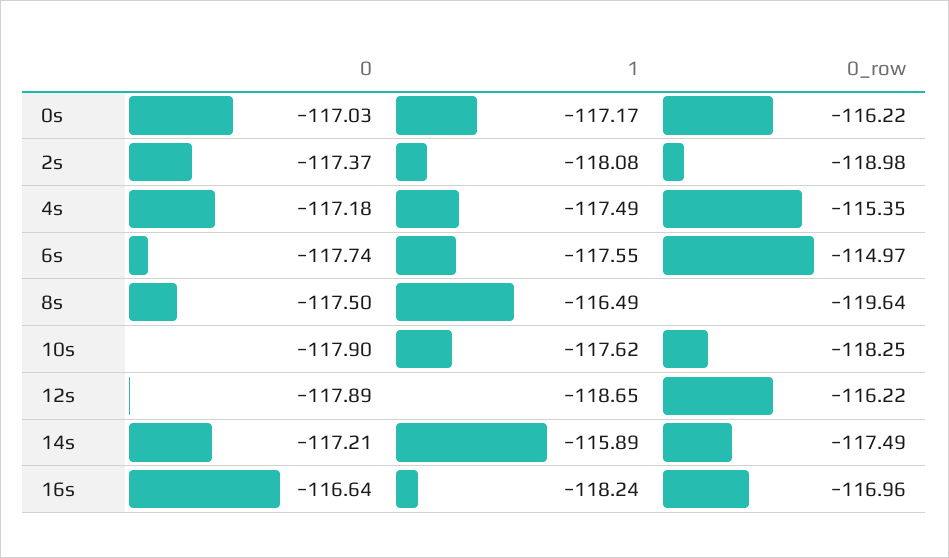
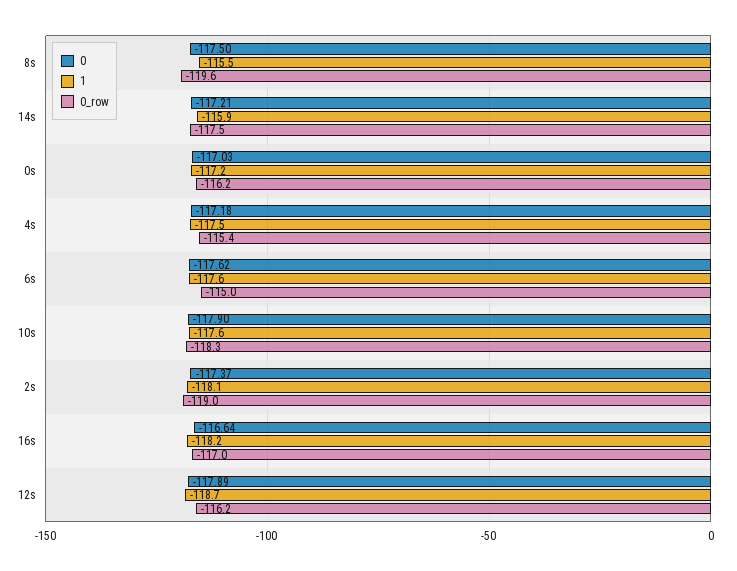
0, 6s: -117.74 -> -117.62
1, 8s: -116.49 -> -115.5

